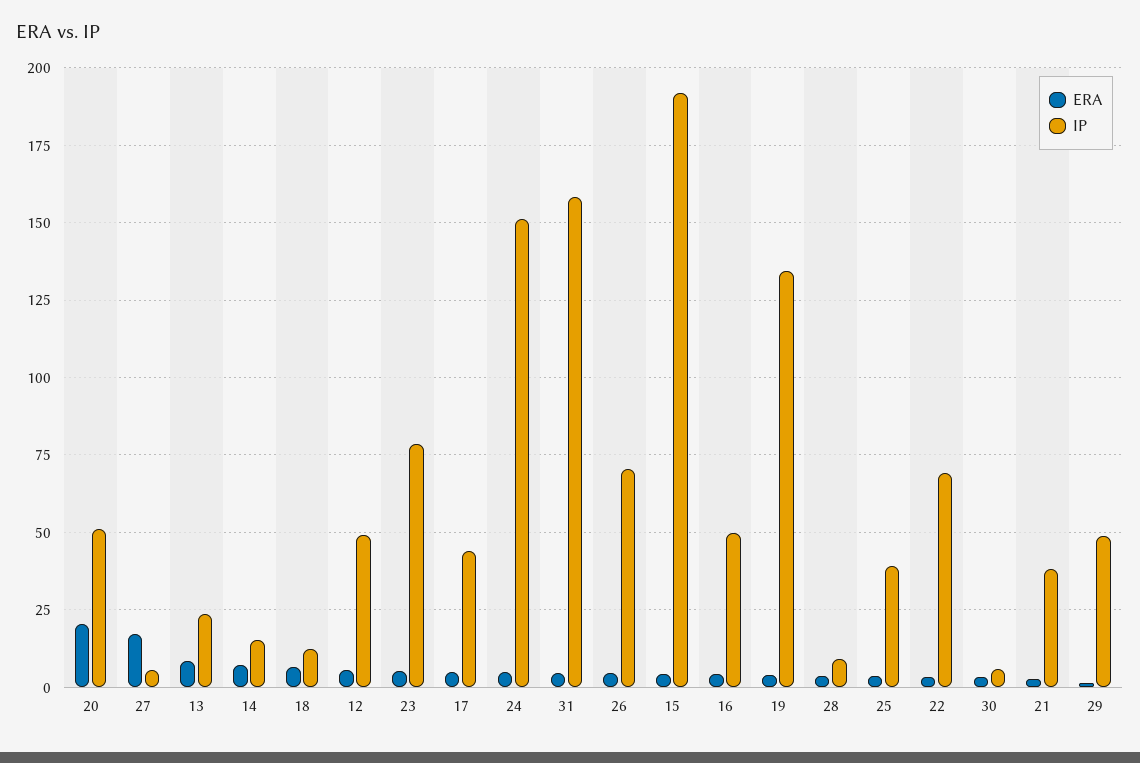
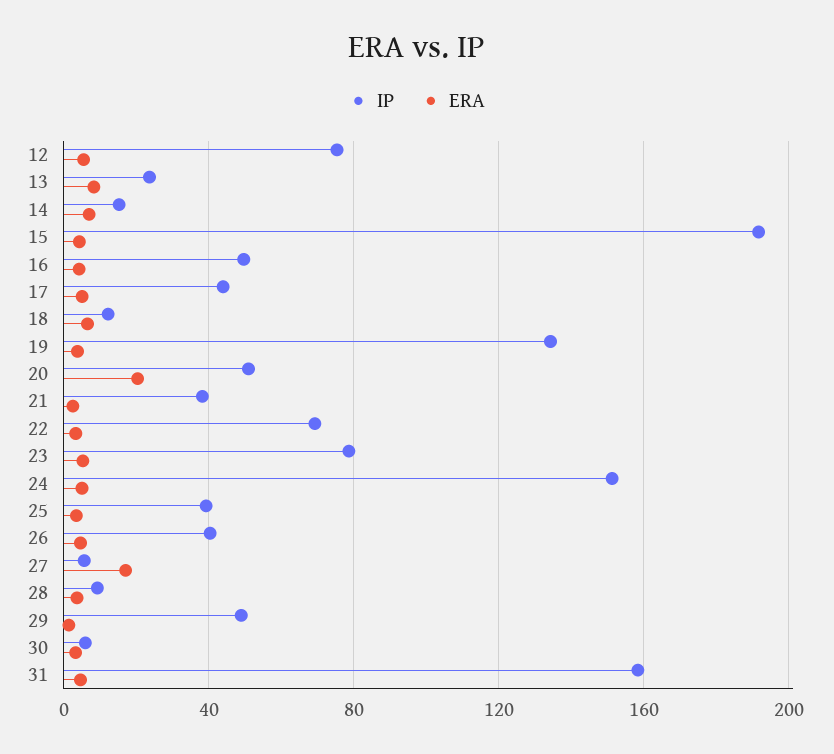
IP, 12: 50 -> 75
IP, 26: 70 -> 40

